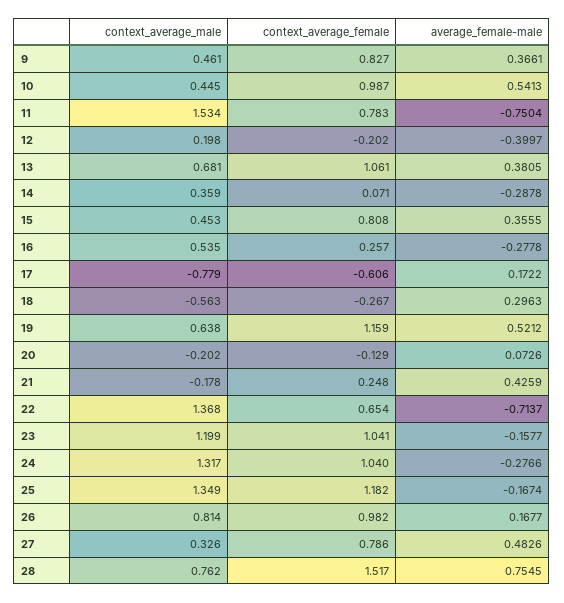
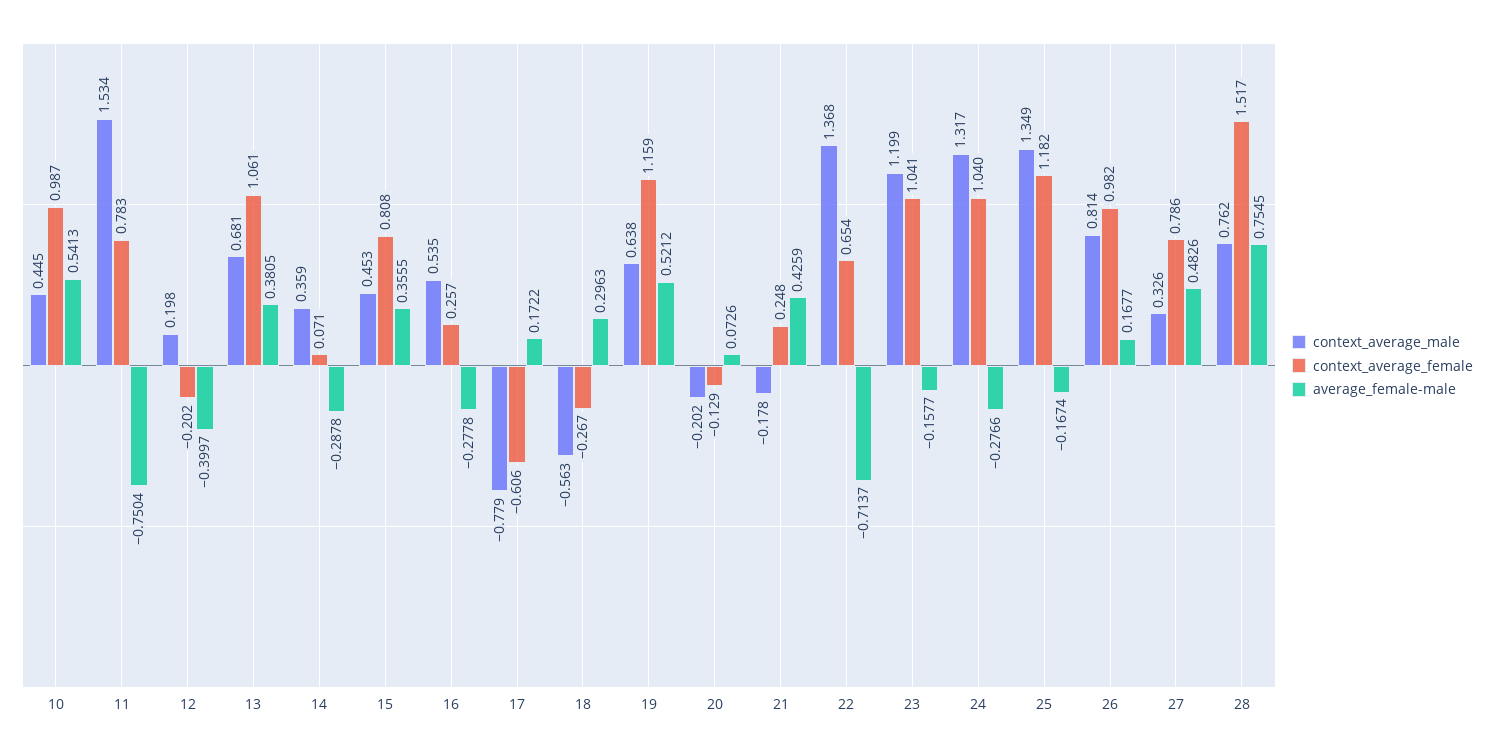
context_average_male, 9: 0.461 -> none
context_average_female, 9: 0.827 -> none
average_female-male, 9: 0.3661 -> none

